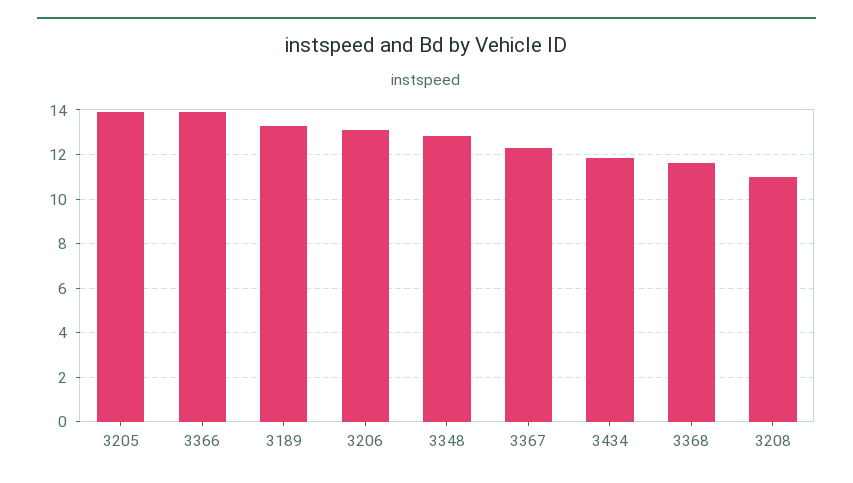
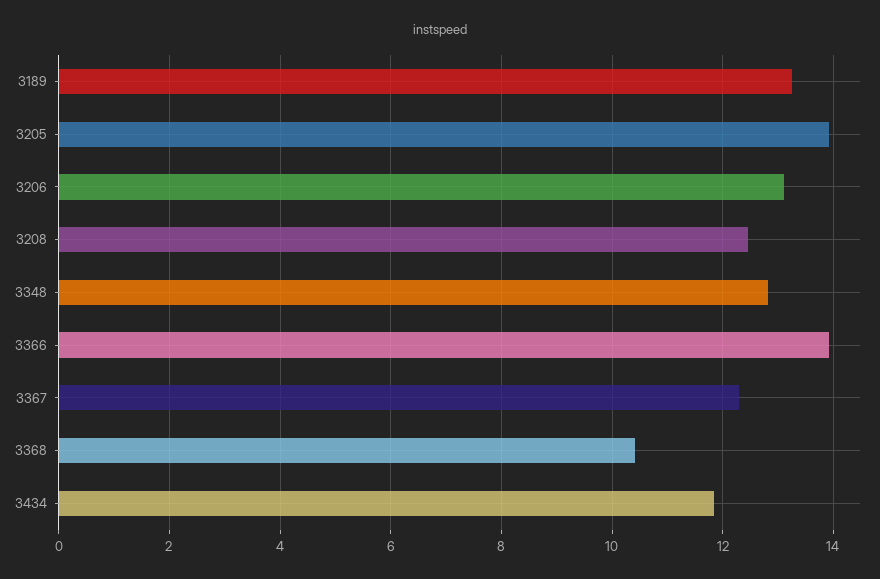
3368: 11.5 -> 10.4
3208: 11 -> 12.4

